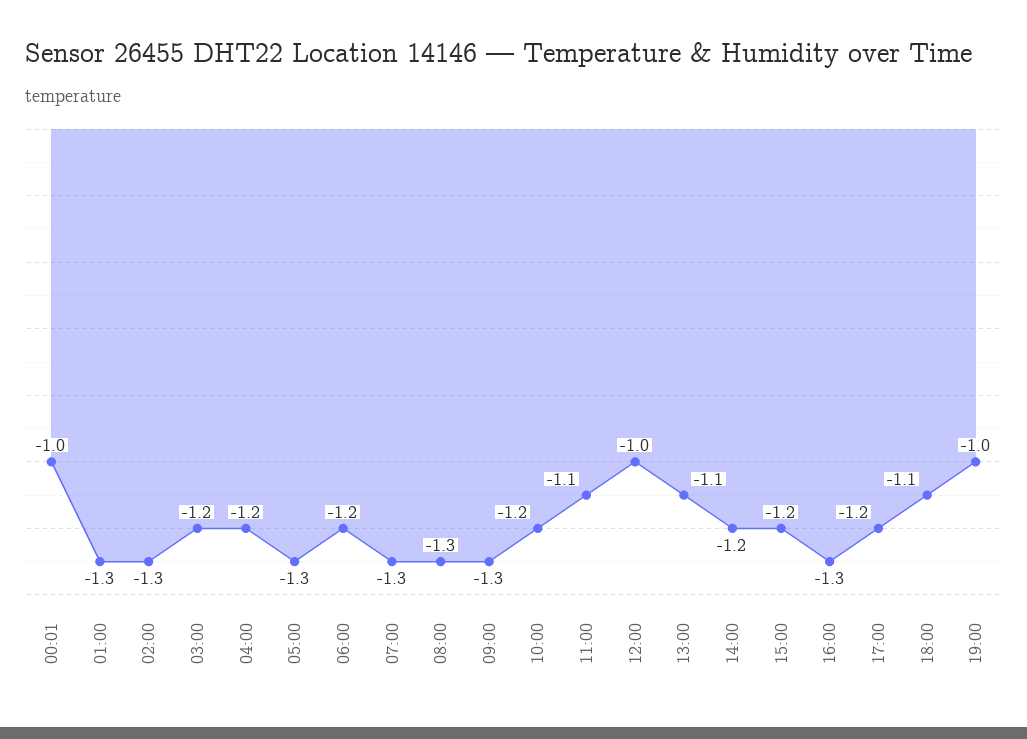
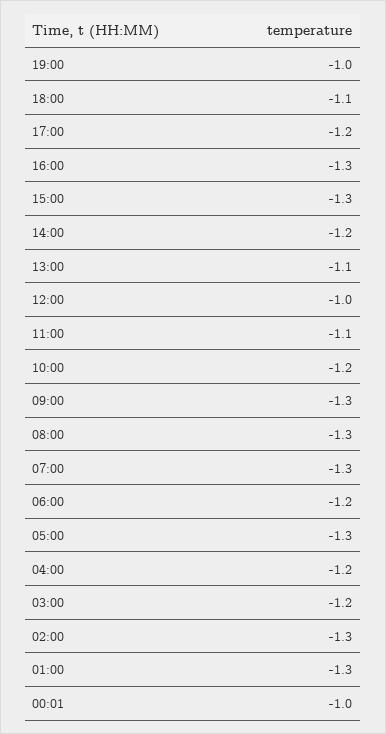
15:00: -1.2 -> -1.3

